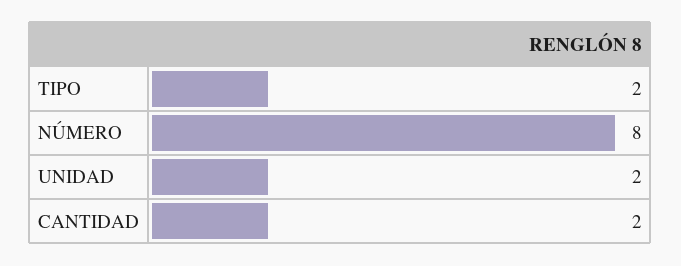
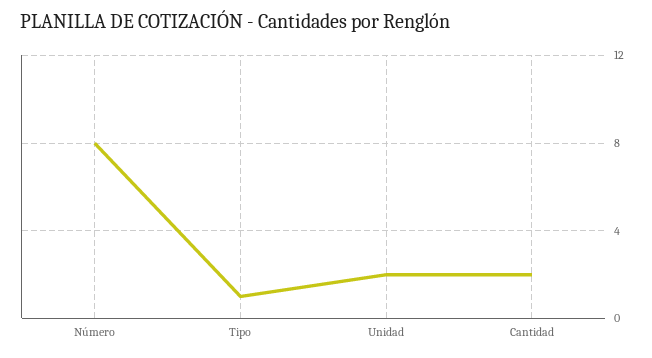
TIPO: 2 -> 1

